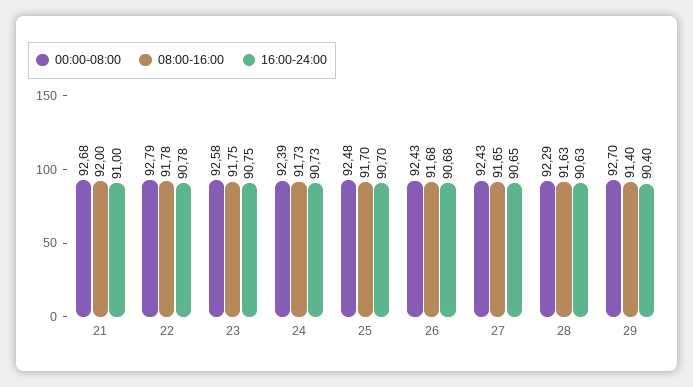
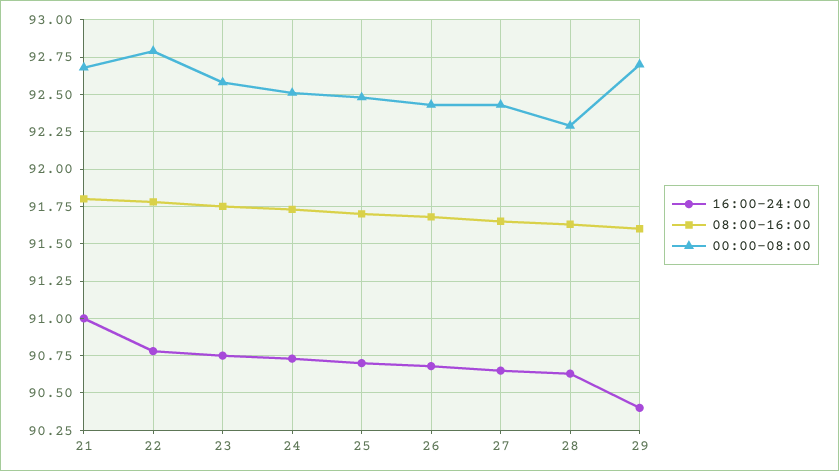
08:00-16:00, 21: 92 -> 91.8
00:00-08:00, 24: 92.39 -> 92.5
08:00-16:00, 29: 91.4 -> 91.6

